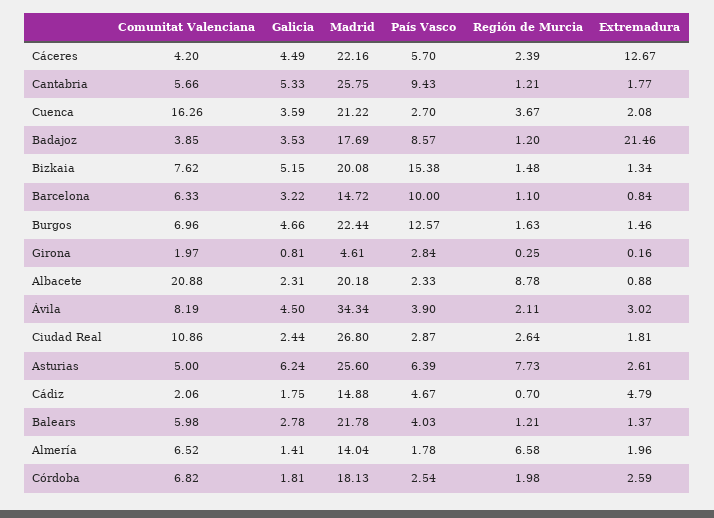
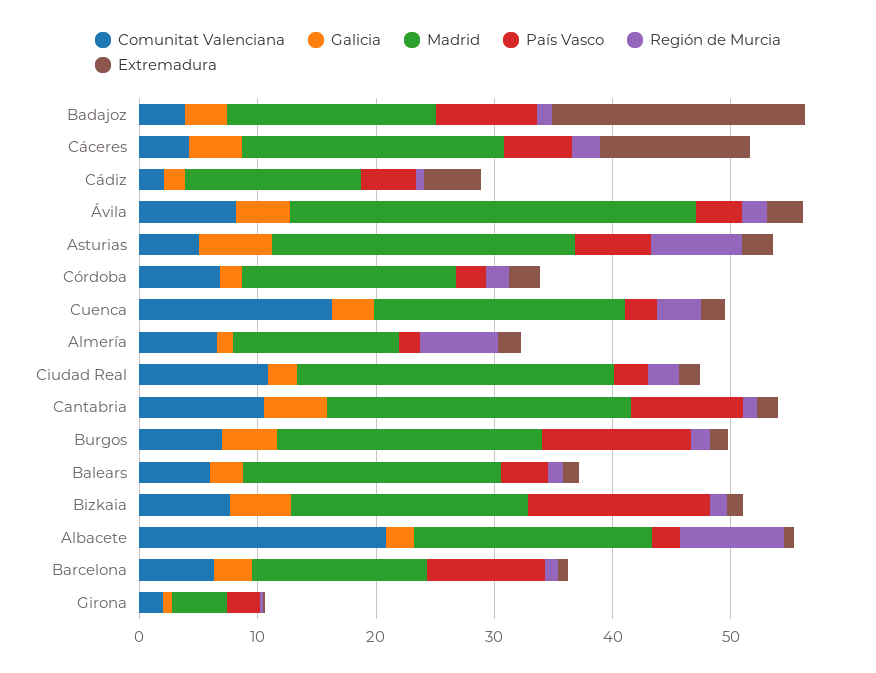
Comunitat Valenciana, Cantabria: 5.66 -> 10

